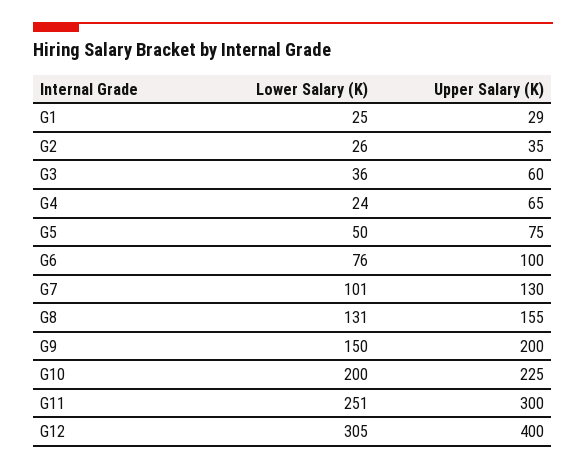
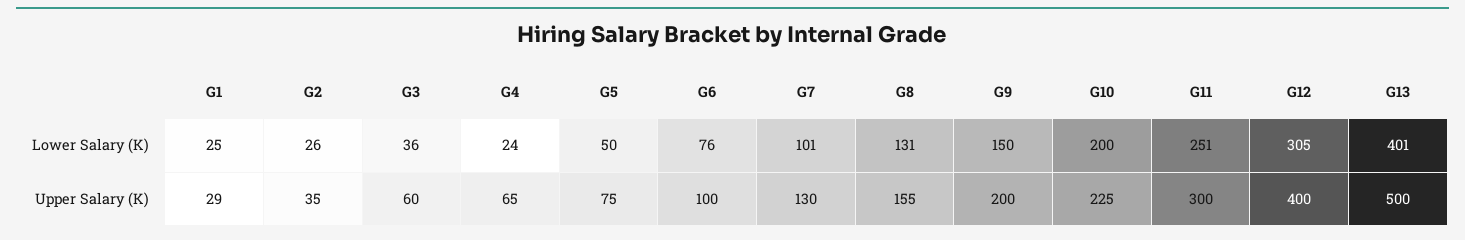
Lower Salary (K), G13: none -> 401
Upper Salary (K), G13: none -> 500

